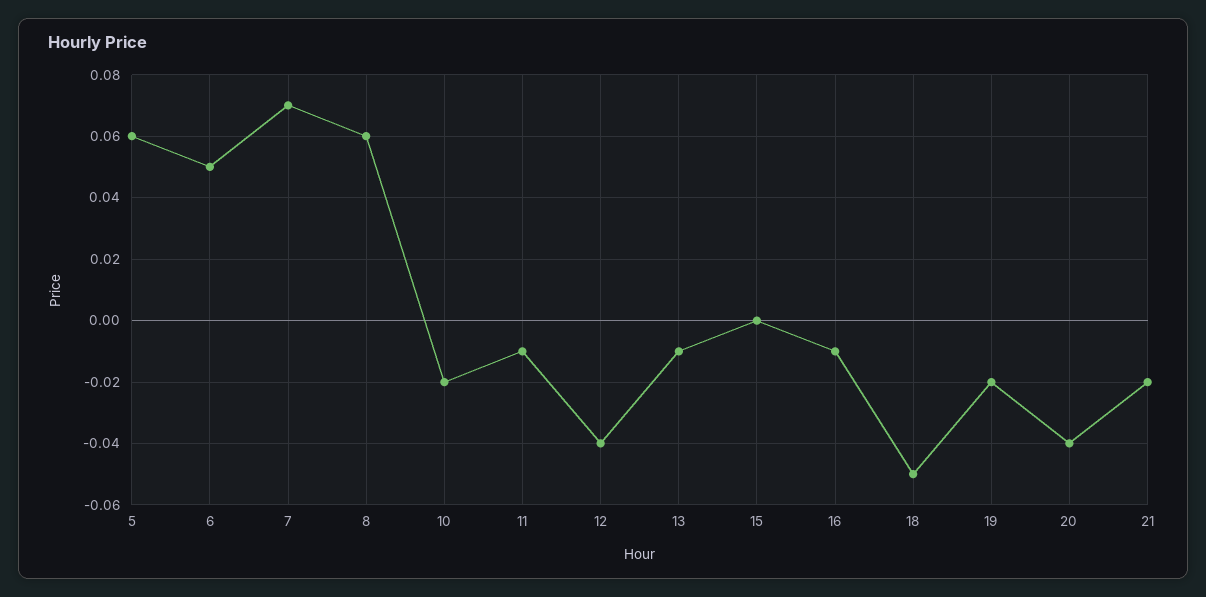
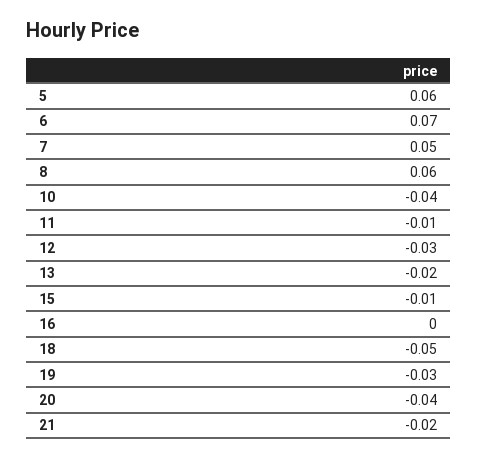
6: 0.05 -> 0.07
7: 0.07 -> 0.05
10: -0.02 -> -0.04
12: -0.04 -> -0.03
13: -0.01 -> -0.02
15: 0 -> -0.01
16: -0.01 -> 0
19: -0.02 -> -0.03

